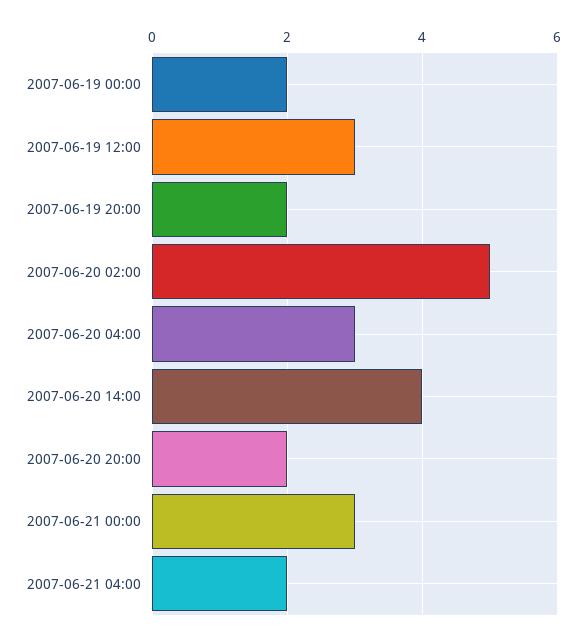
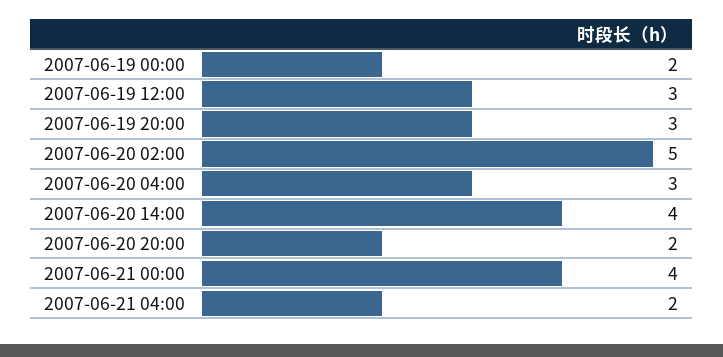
2007-06-19 20:00: 2 -> 3
2007-06-21 00:00: 3 -> 4

